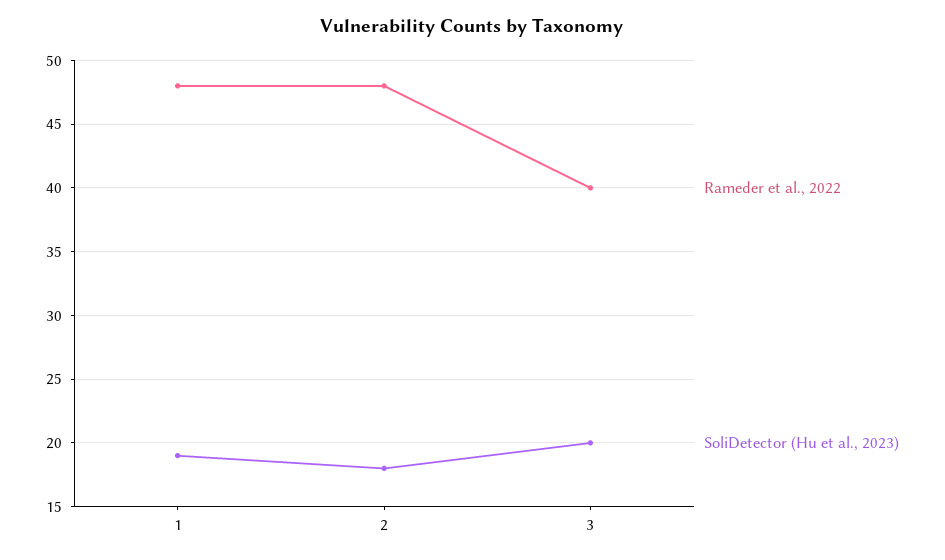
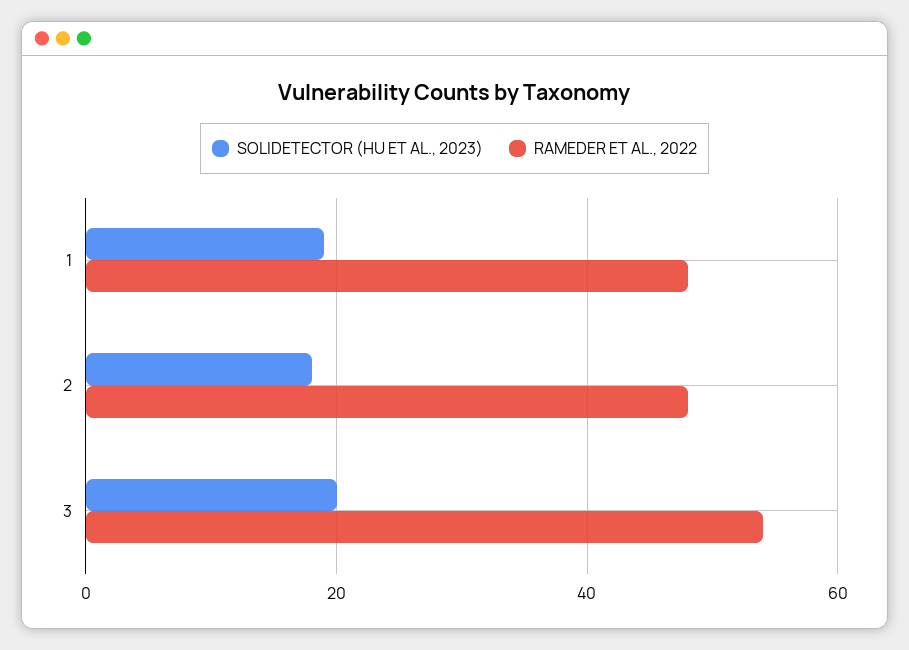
Rameder et al., 2022, 3: 40 -> 55

